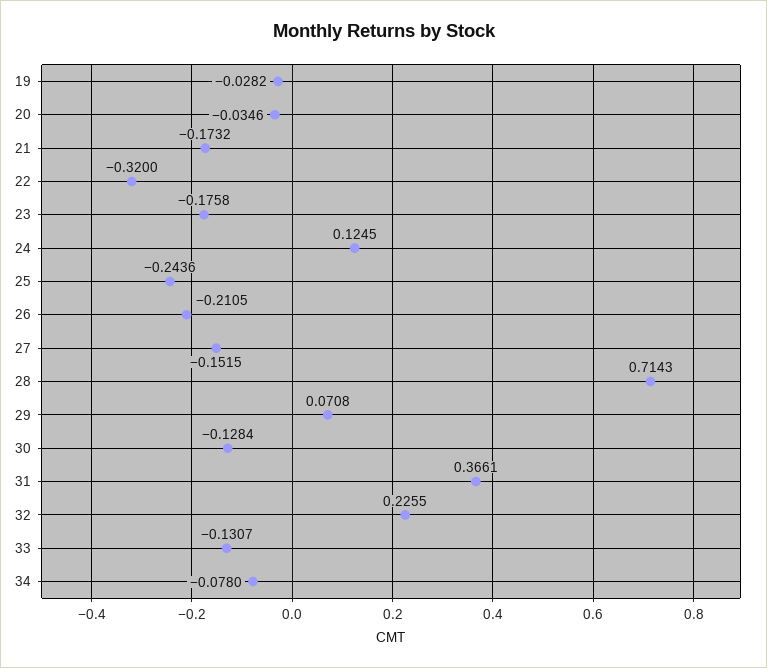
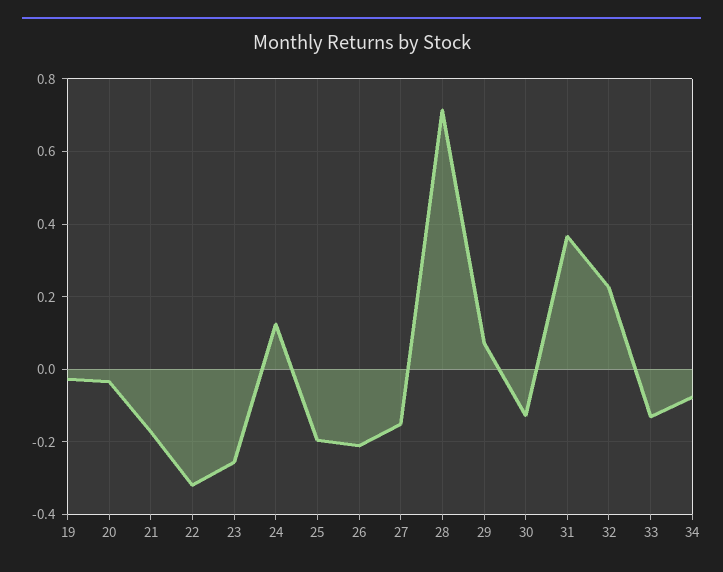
23: -0.1758 -> -0.26
25: -0.2436 -> -0.2

